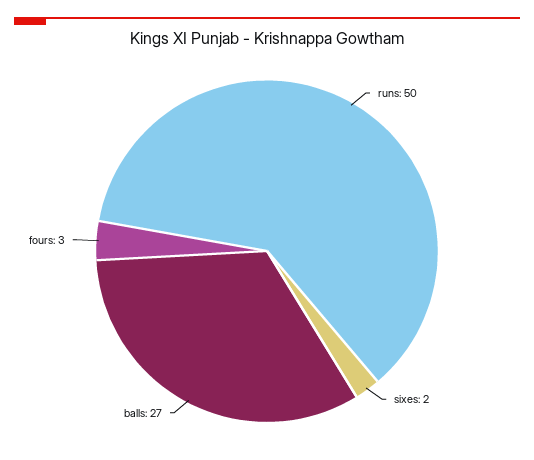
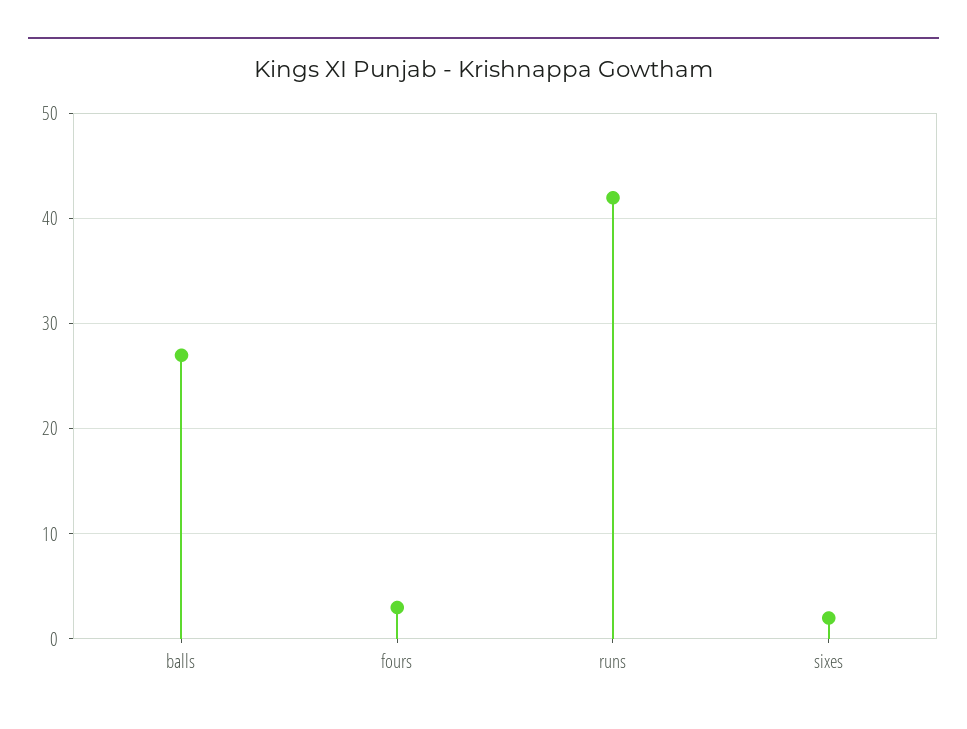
runs: 50 -> 42

